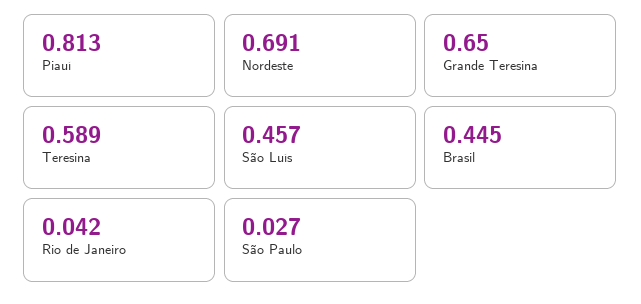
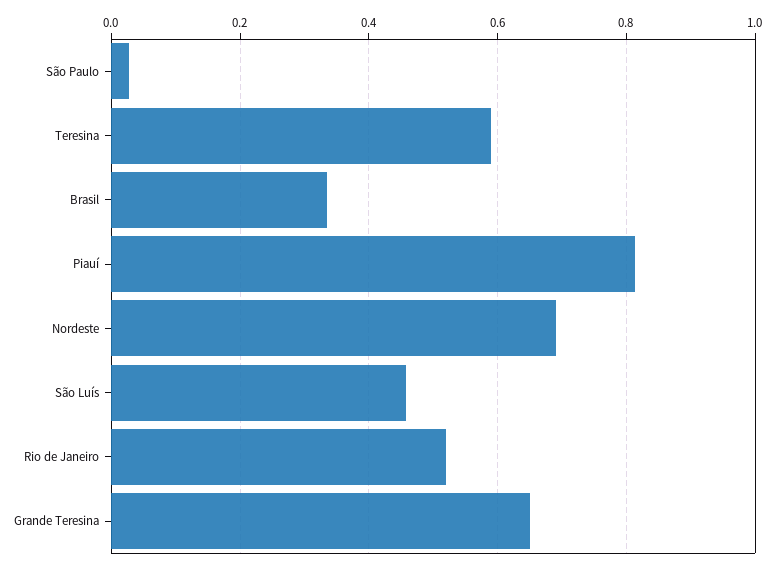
Brasil: 0.445 -> 0.34
Rio de Janeiro: 0.042 -> 0.52

